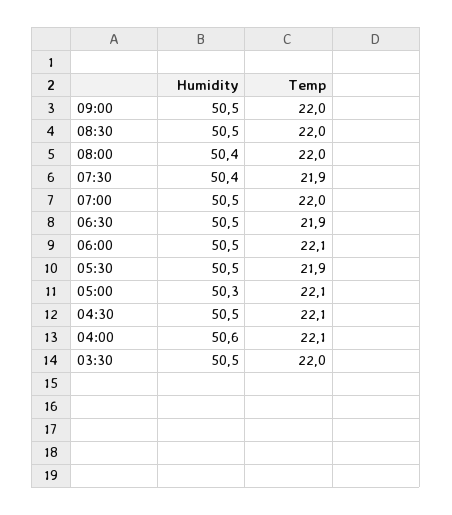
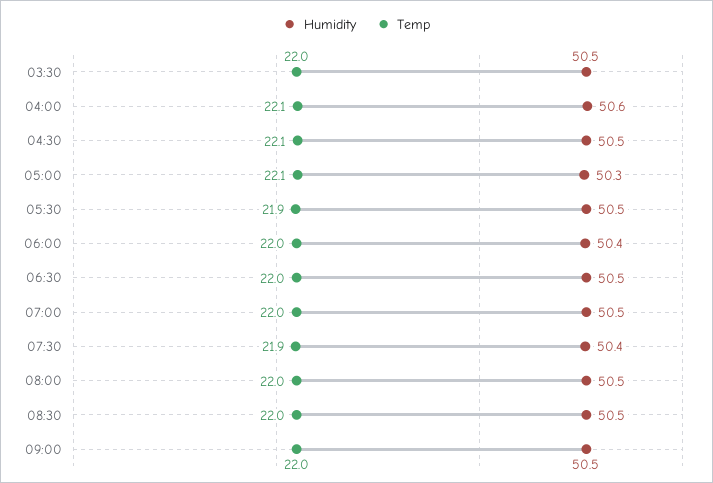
Humidity, 08:00: 50.4 -> 50.5
Temp, 06:30: 21.9 -> 22
Humidity, 06:00: 50.5 -> 50.4
Temp, 06:00: 22.1 -> 22

